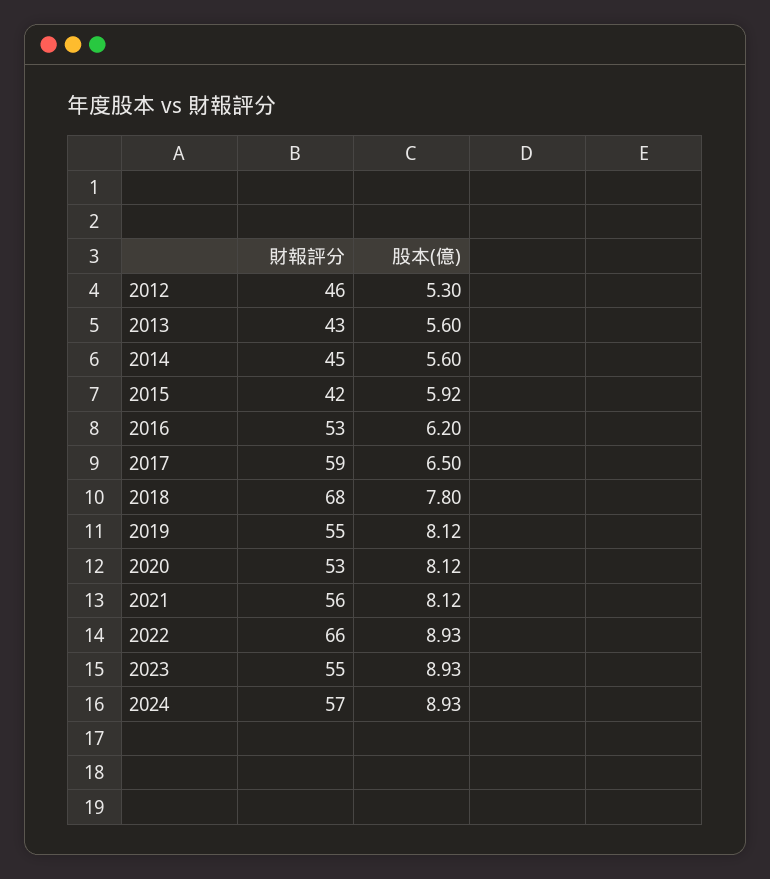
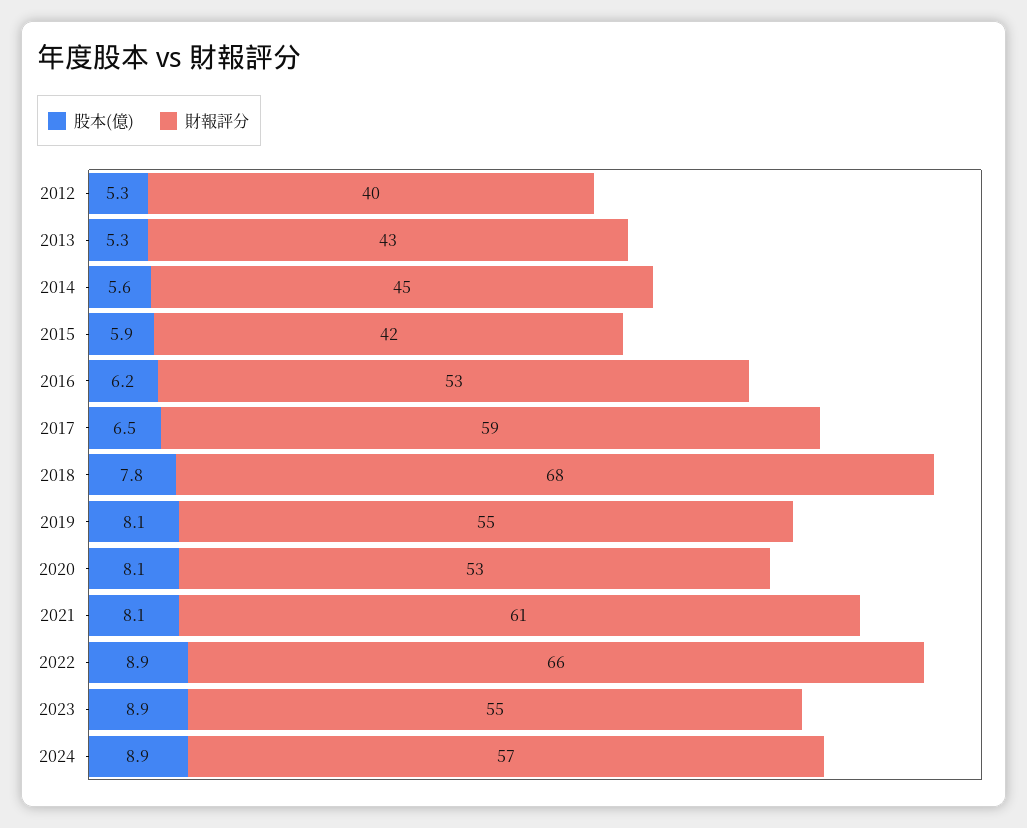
財報評分, 2012: 46 -> 40
股本(億), 2013: 5.6 -> 5.3
財報評分, 2021: 56 -> 61

